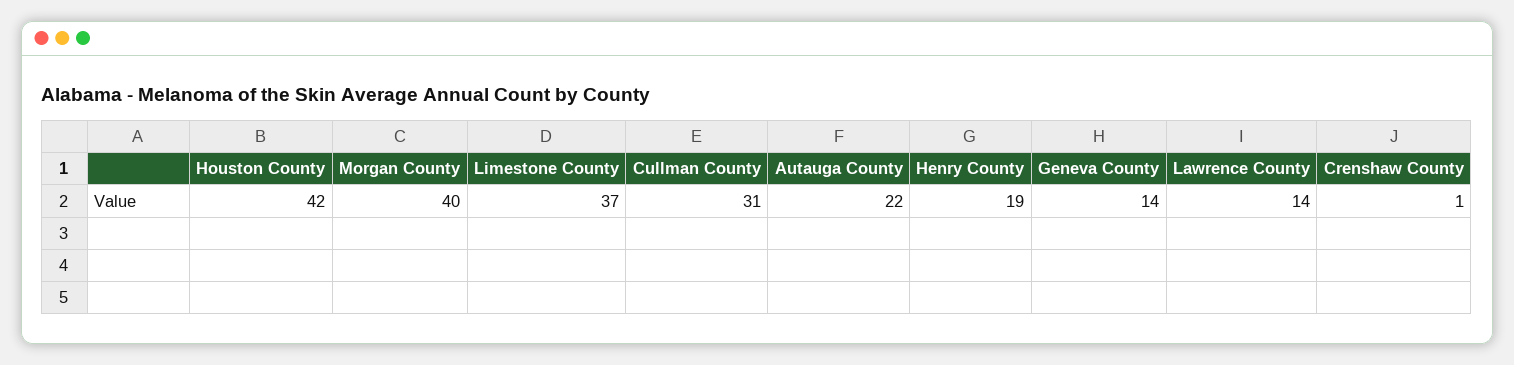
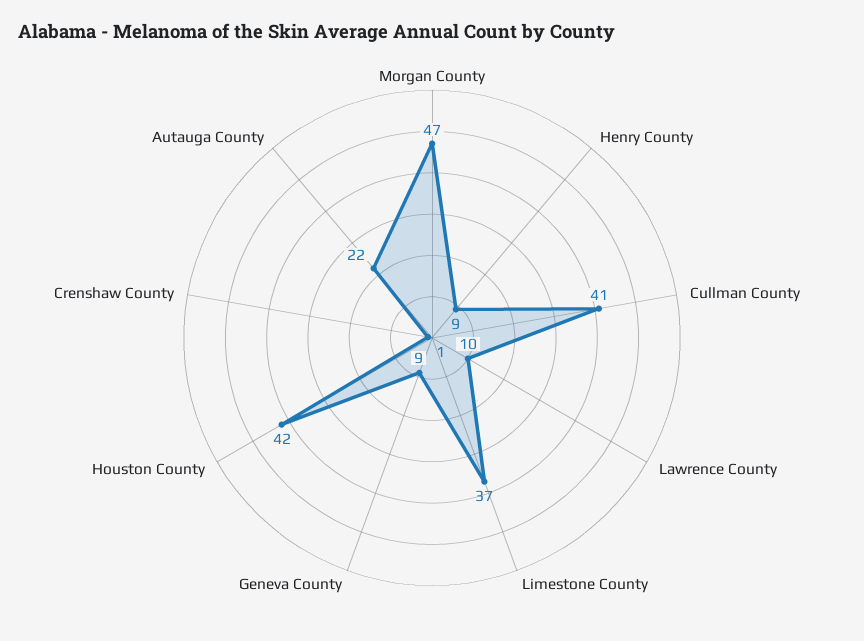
Morgan County: 40 -> 47
Cullman County: 31 -> 41
Henry County: 19 -> 9
Geneva County: 14 -> 9
Lawrence County: 14 -> 10

